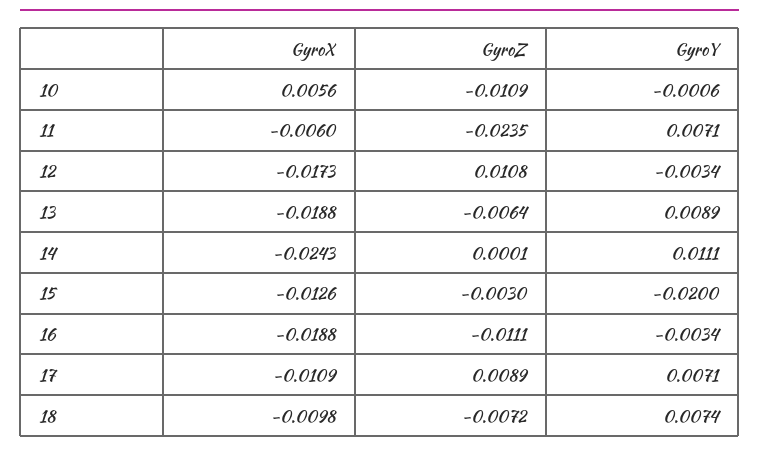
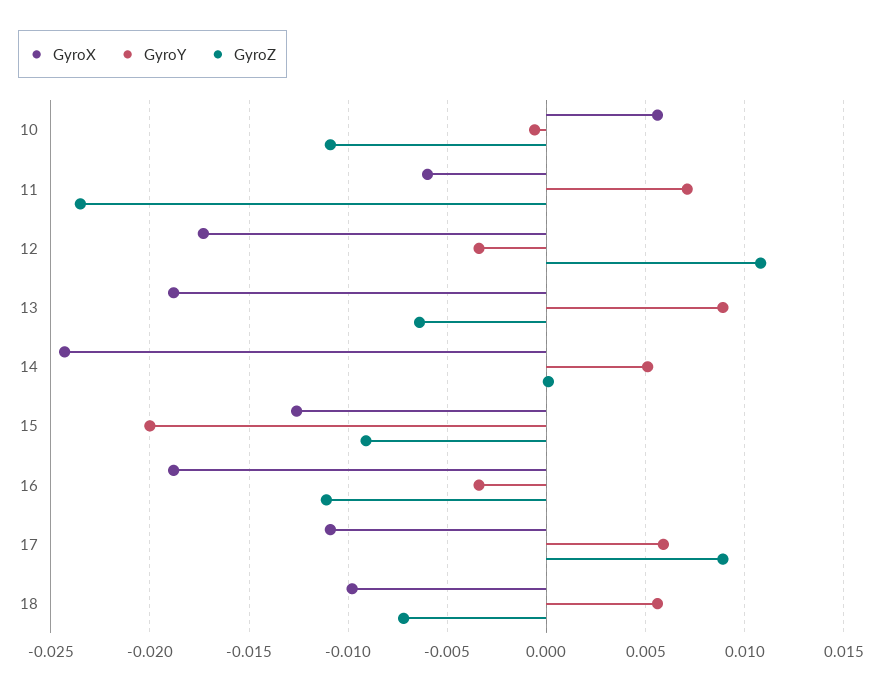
GyroY, 14: 0.0111 -> 0.005
GyroZ, 15: -0.003 -> -0.009
GyroY, 17: 0.0071 -> 0.006
GyroY, 18: 0.0074 -> 0.0055

